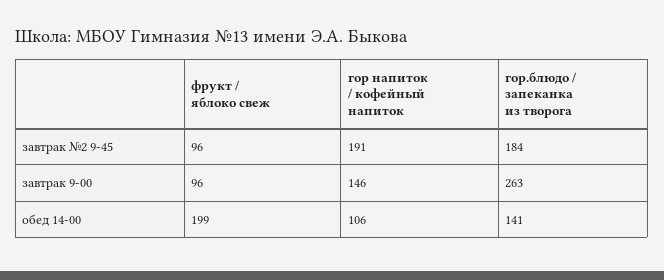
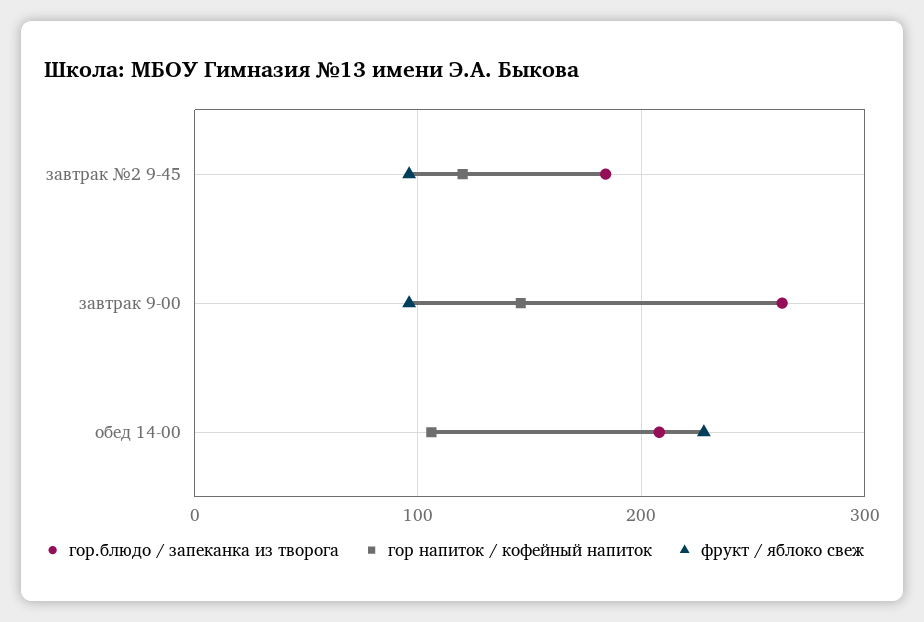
гор напиток / кофейный напиток, завтрак №2 9-45: 191 -> 120
фрукт / яблоко свеж, обед 14-00: 199 -> 230
гор.блюдо / запеканка из творога, обед 14-00: 141 -> 210

